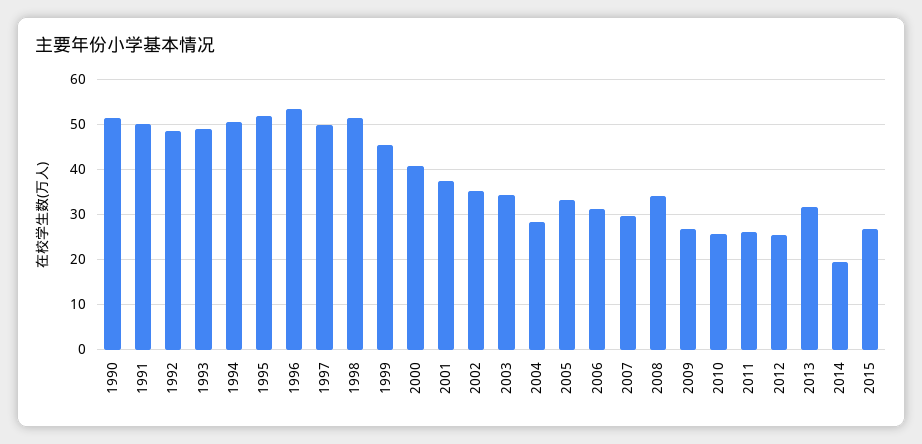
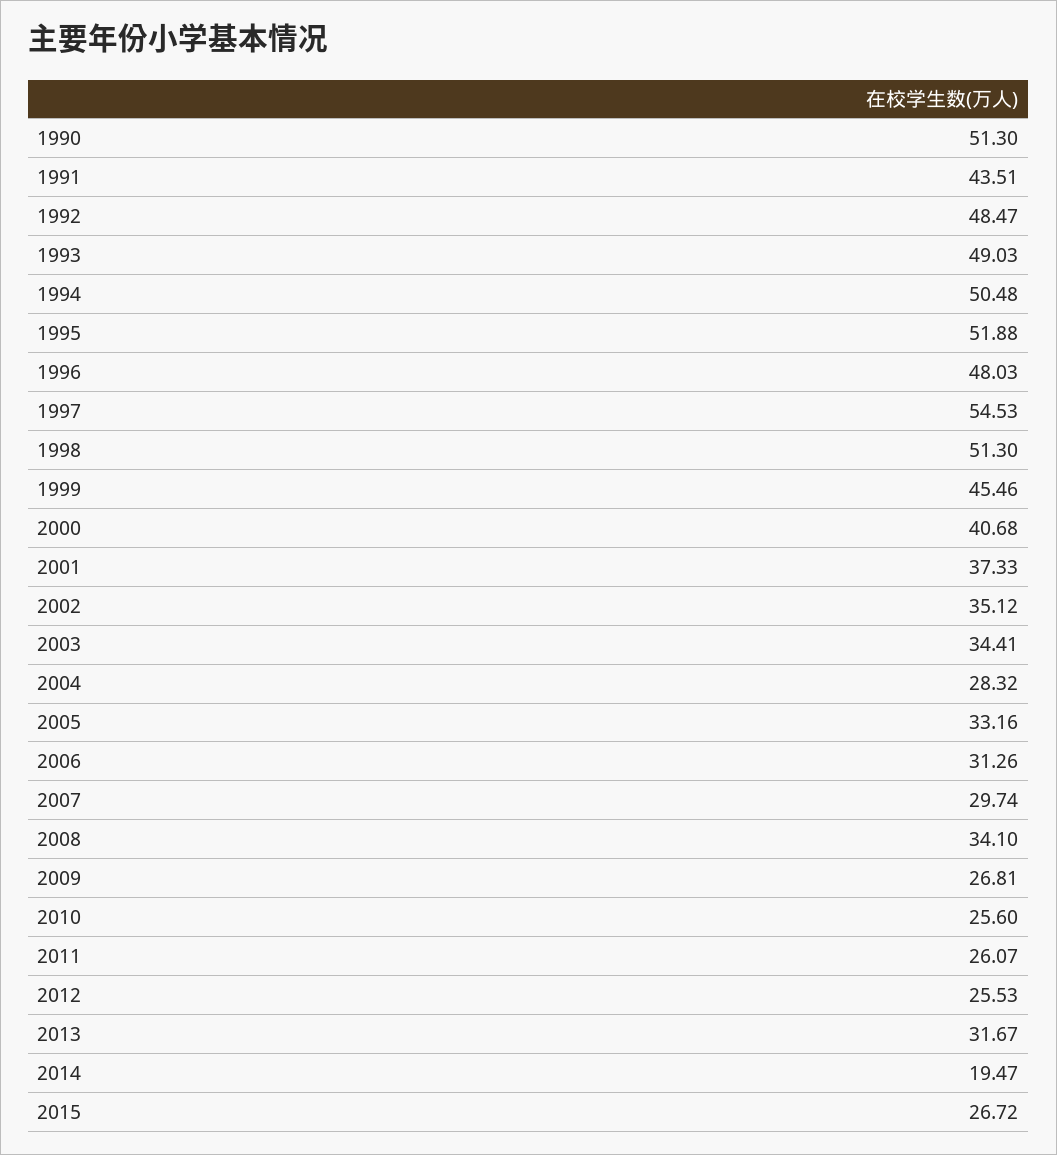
1991: 50 -> 43.51
1996: 54 -> 48.03
1997: 50 -> 54.53

